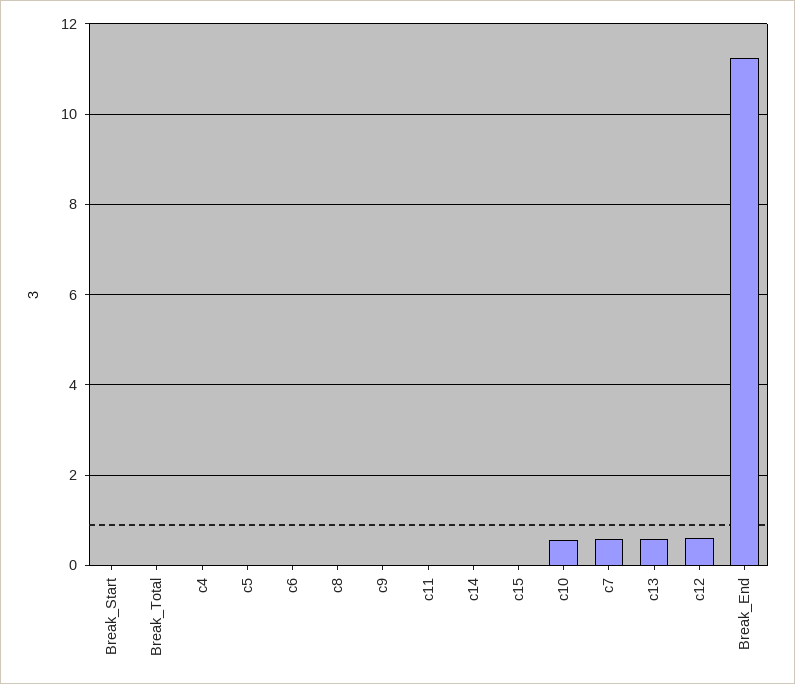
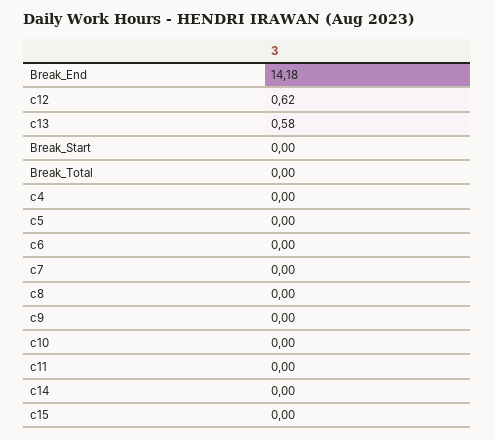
c10: 0.6 -> 0
c7: 0.6 -> 0
Break_End: 11.2 -> 14.18

